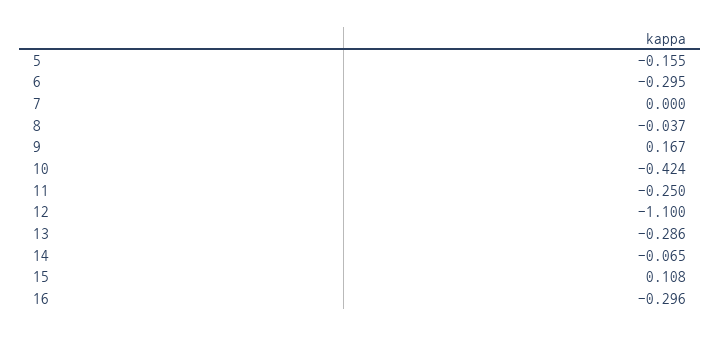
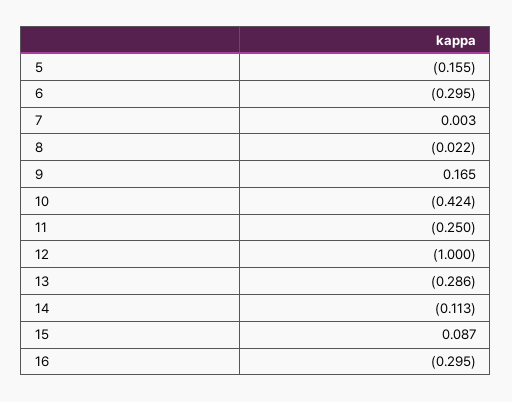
7: 0 -> 0.003
8: -0.037 -> -0.022
9: 0.167 -> 0.165
12: -1.1 -> -1
14: -0.065 -> -0.113
15: 0.108 -> 0.087
16: -0.296 -> -0.295

